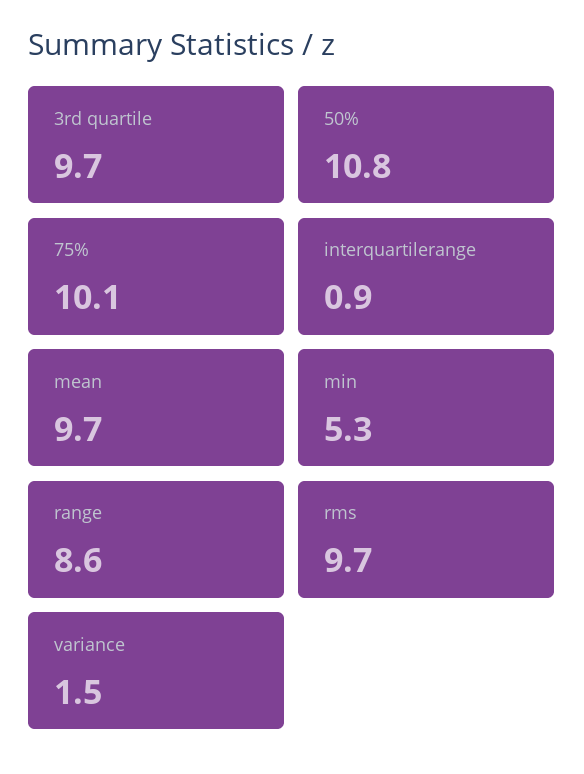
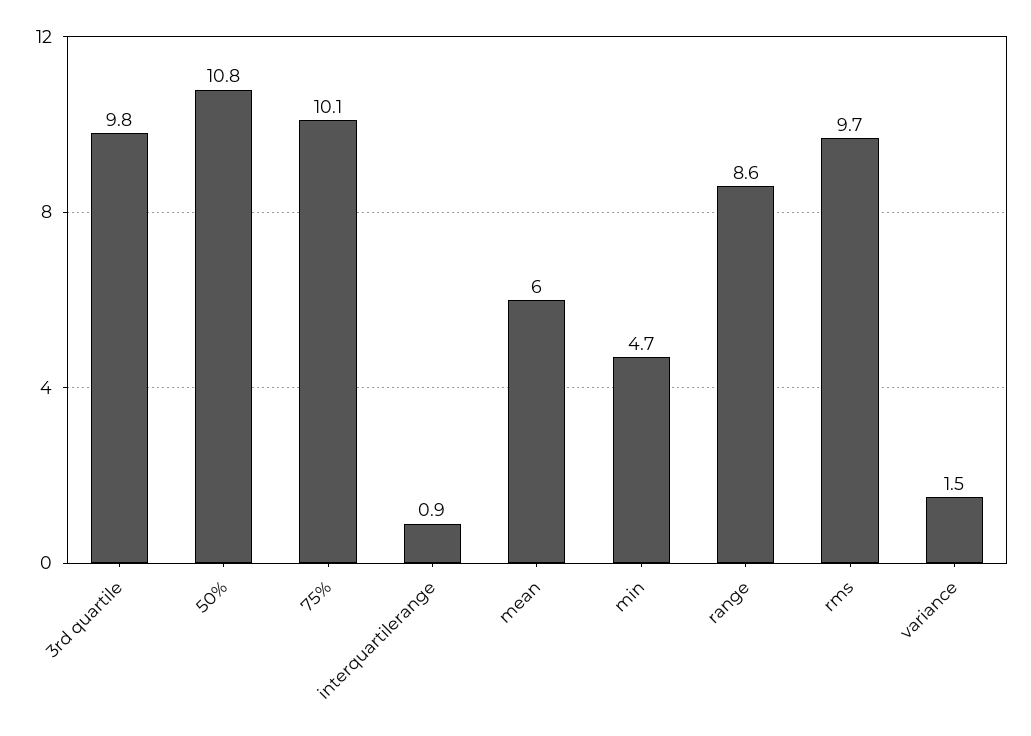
3rd quartile: 9.7 -> 9.8
mean: 9.7 -> 6
min: 5.3 -> 4.7

